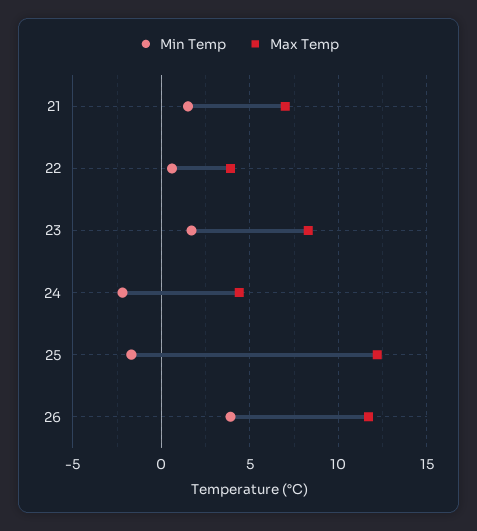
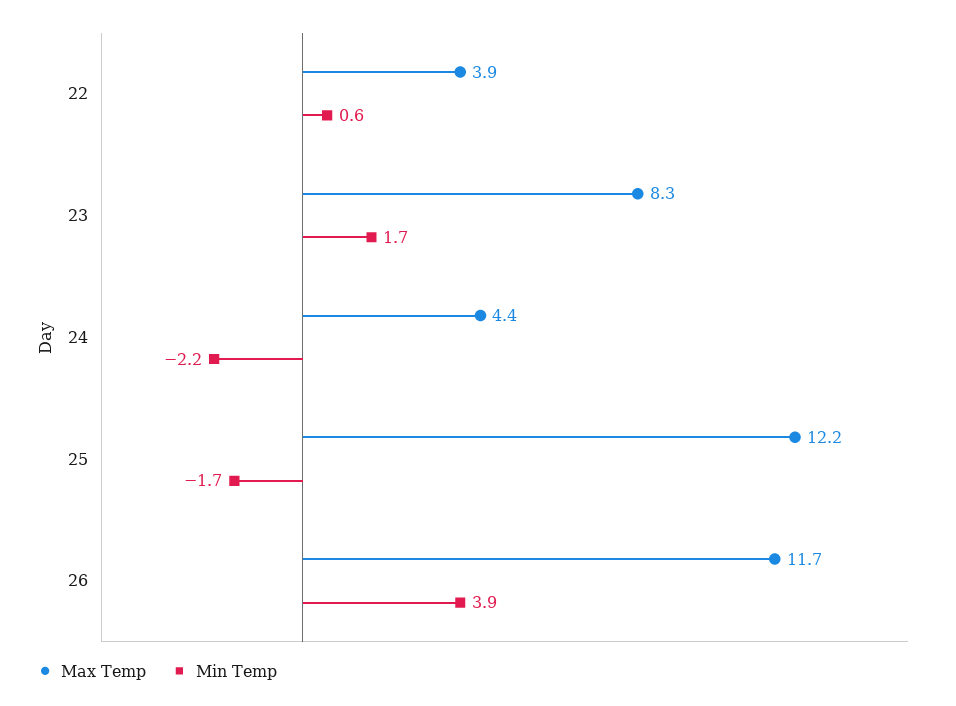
Min Temp, 21: 1.5 -> none
Max Temp, 21: 7 -> none

